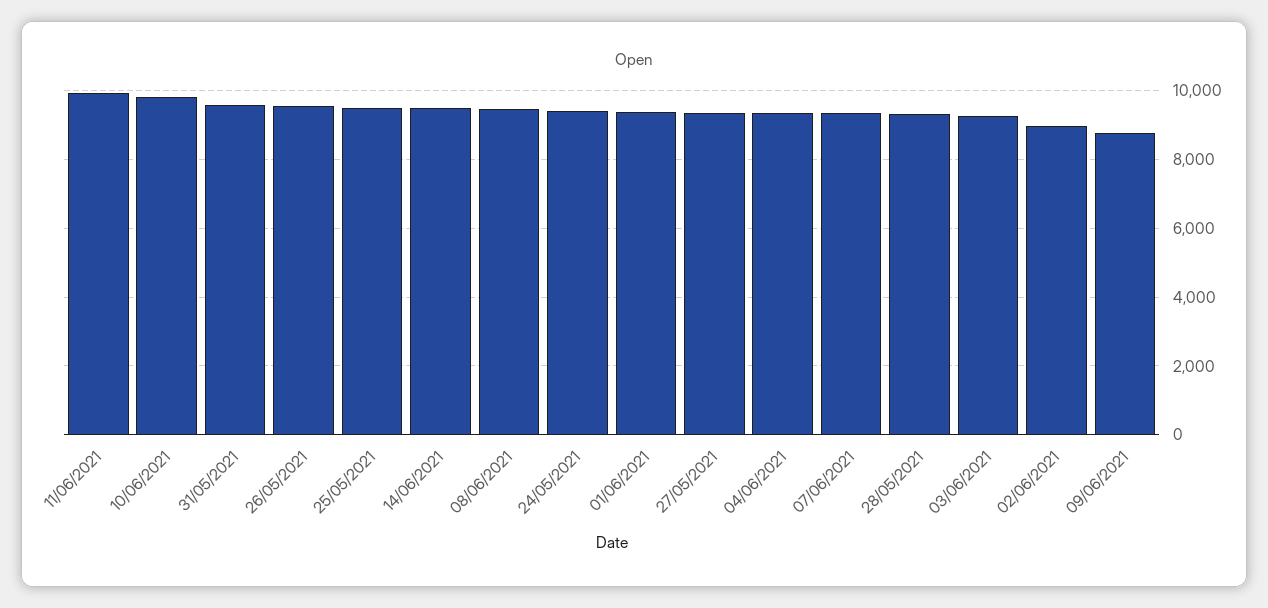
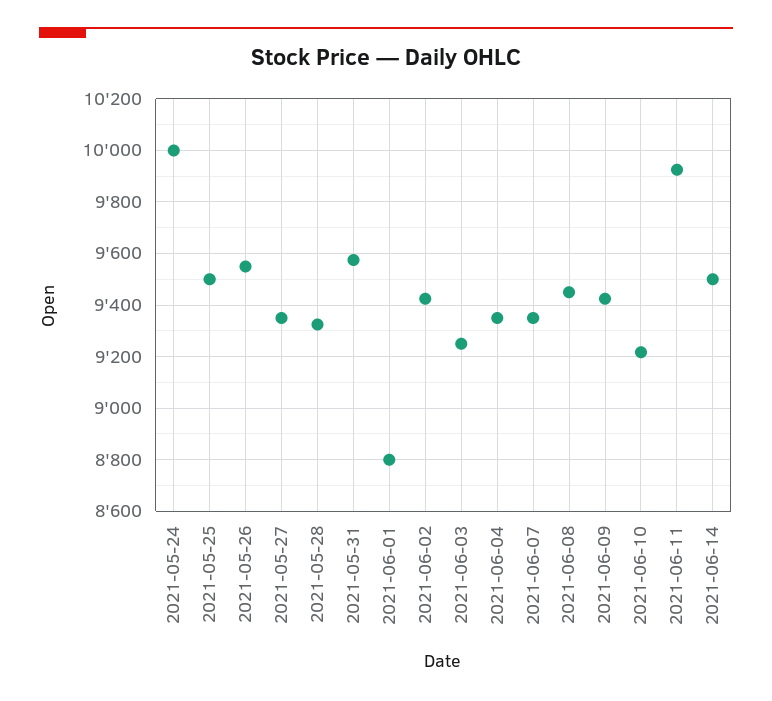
10/06/2021: 9800 -> 9225
24/05/2021: 9400 -> 10000
01/06/2021: 9400 -> 8800
02/06/2021: 9000 -> 9425
09/06/2021: 8800 -> 9425

